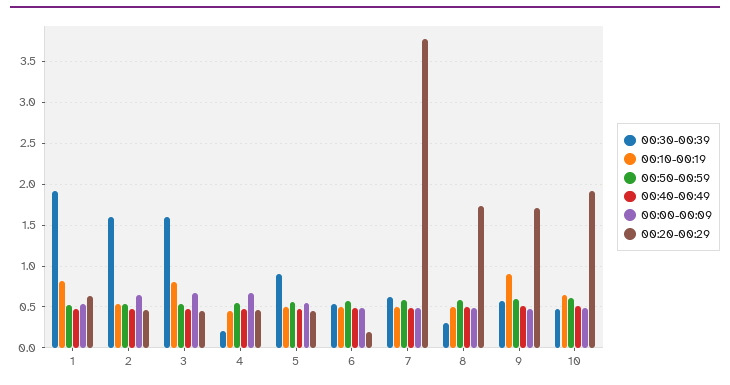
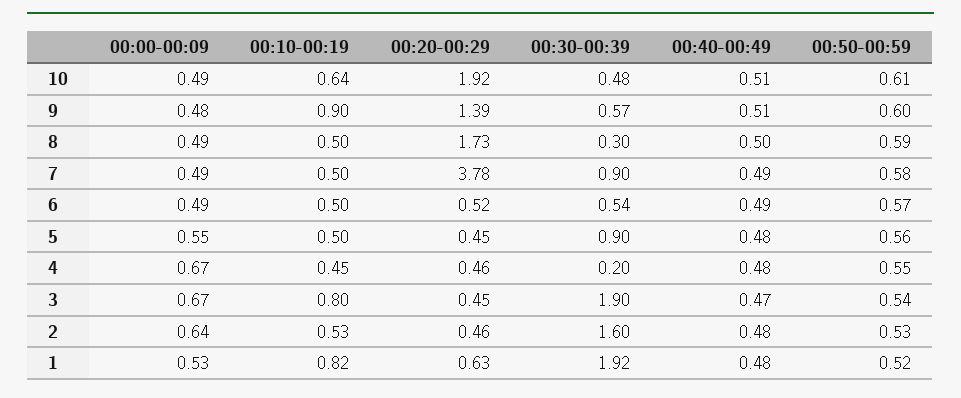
00:30-00:39, 3: 1.6 -> 1.9
00:20-00:29, 6: 0.2 -> 0.52
00:30-00:39, 7: 0.6 -> 0.9
00:20-00:29, 9: 1.7 -> 1.39

